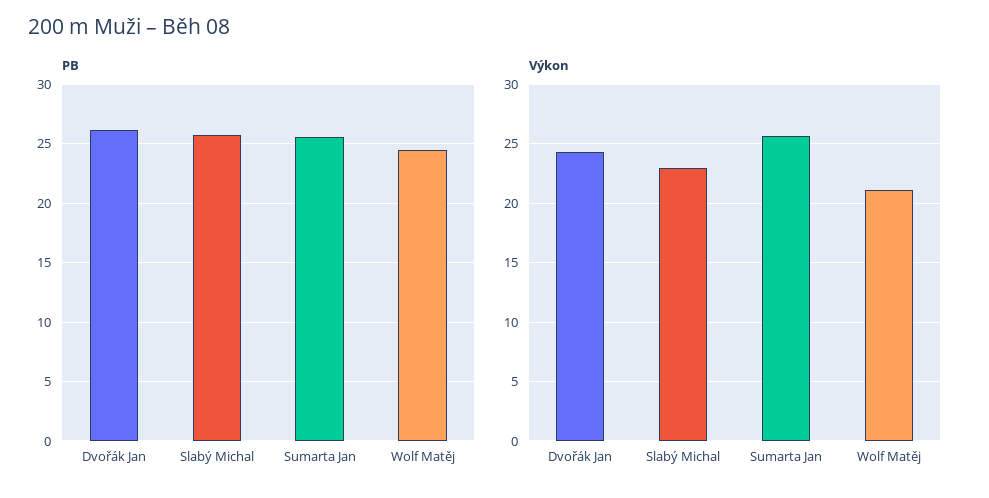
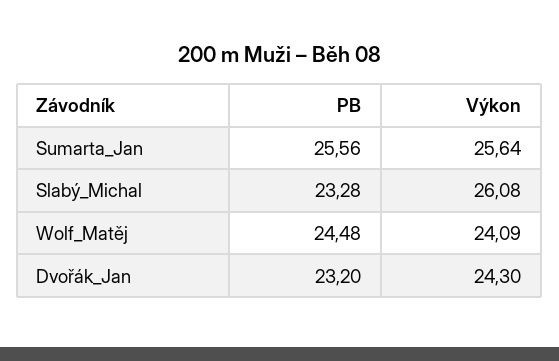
PB, Dvořák Jan: 26 -> 23.2
PB, Slabý Michal: 26 -> 23.28
Výkon, Slabý Michal: 23 -> 26.08
Výkon, Wolf Matěj: 21 -> 24.09

